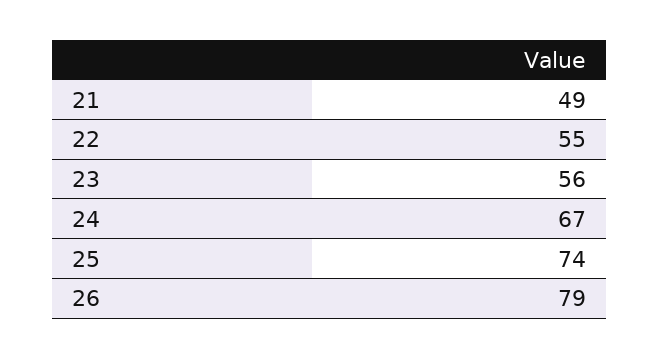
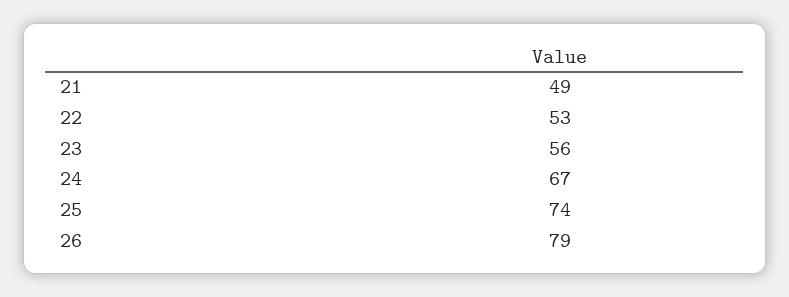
22: 55 -> 53

